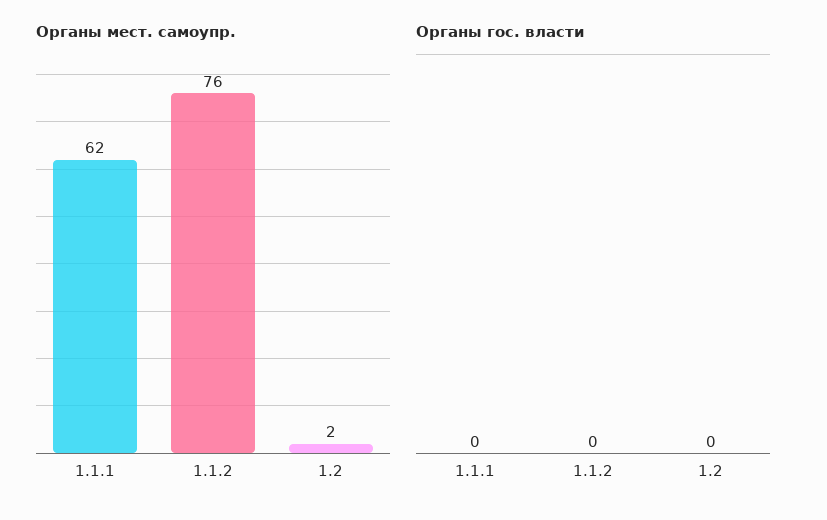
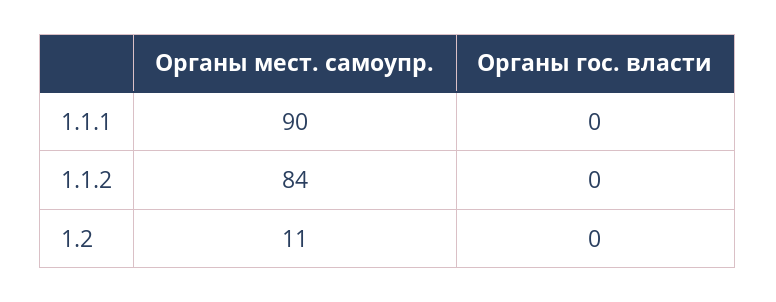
Органы мест. самоупр., 1.1.1: 62 -> 90
Органы мест. самоупр., 1.1.2: 76 -> 84
Органы мест. самоупр., 1.2: 2 -> 11

